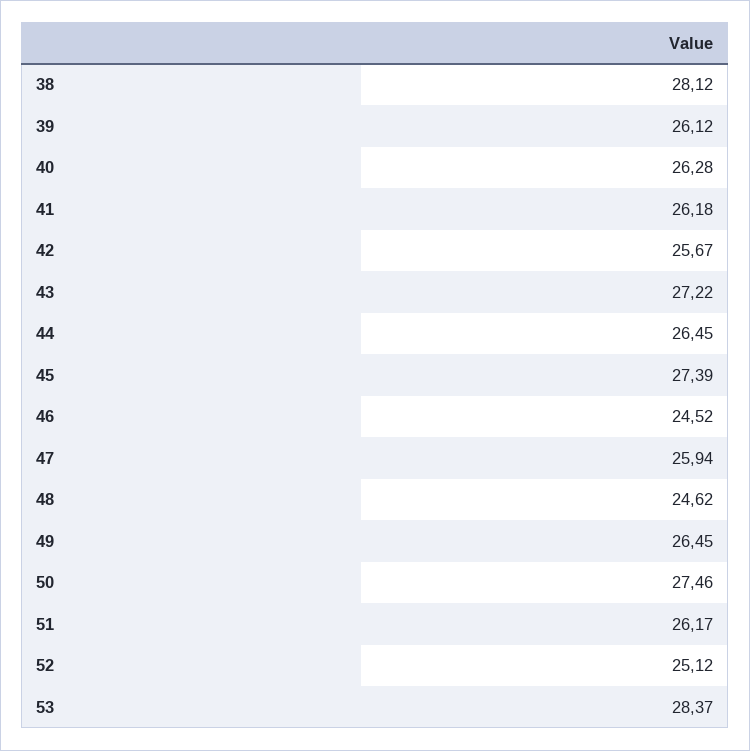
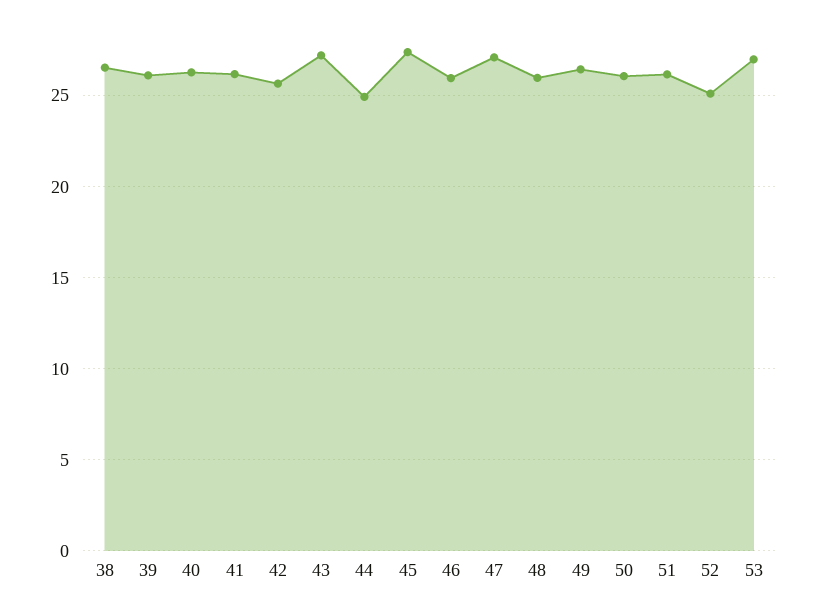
38: 28.12 -> 26.5
44: 26.45 -> 25
46: 24.52 -> 26
47: 25.94 -> 27
48: 24.62 -> 26
50: 27.46 -> 26
53: 28.37 -> 27

